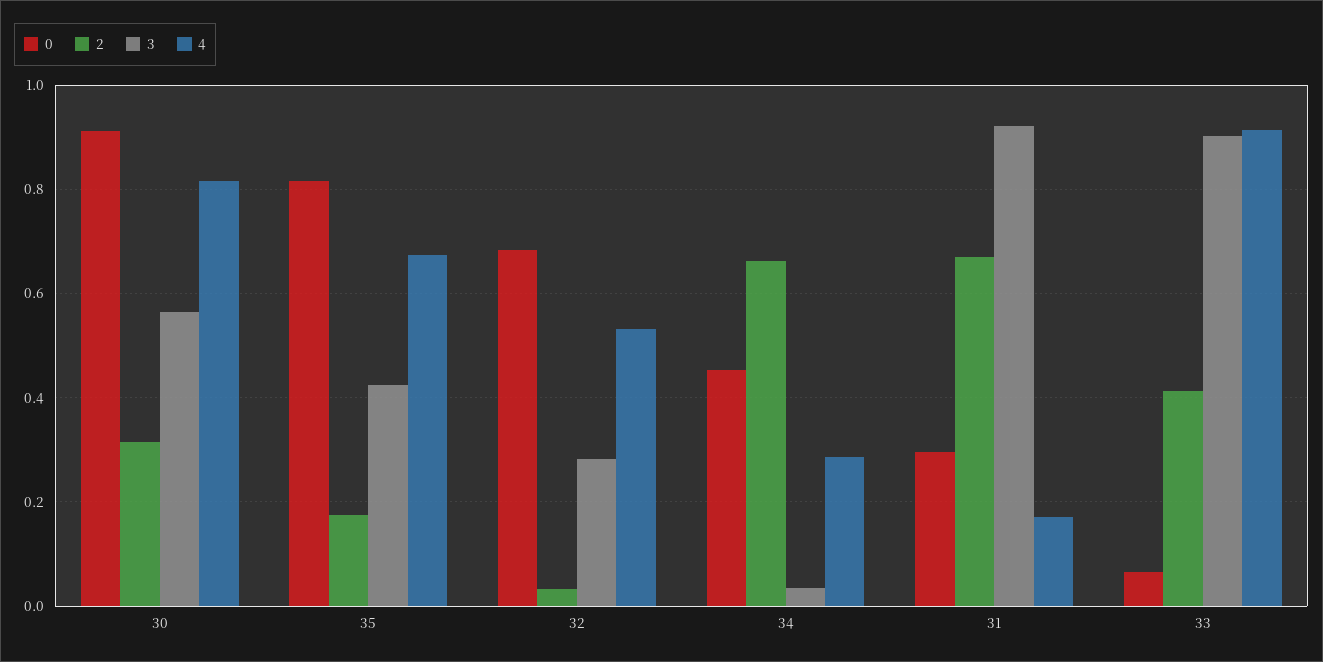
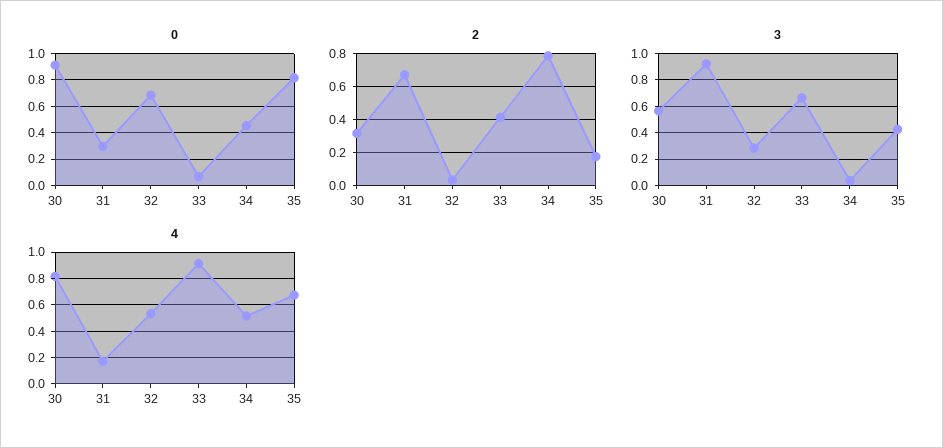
2, 34: 0.66 -> 0.8
4, 34: 0.28 -> 0.5
3, 33: 0.9 -> 0.65

